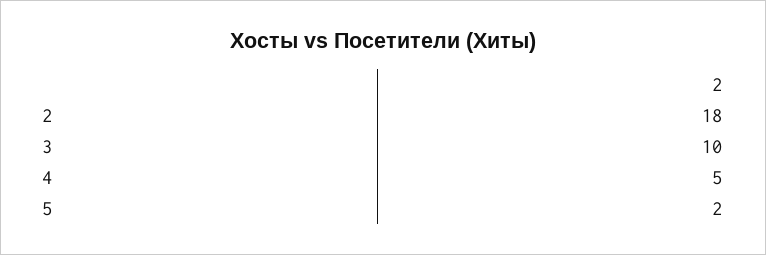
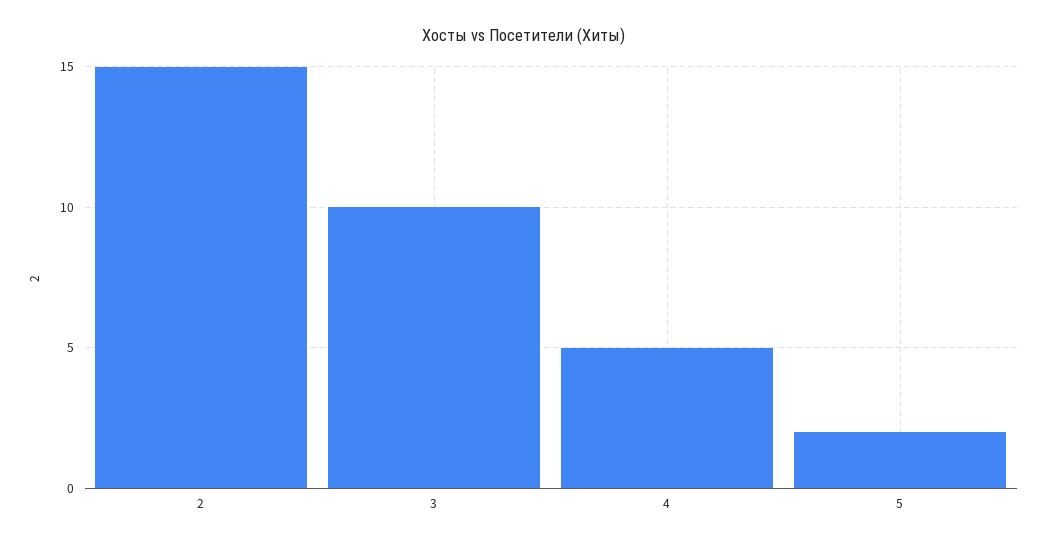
2: 18 -> 15

